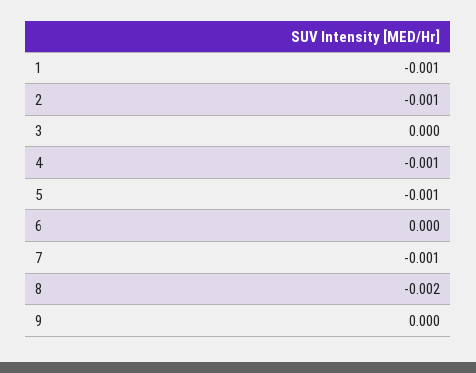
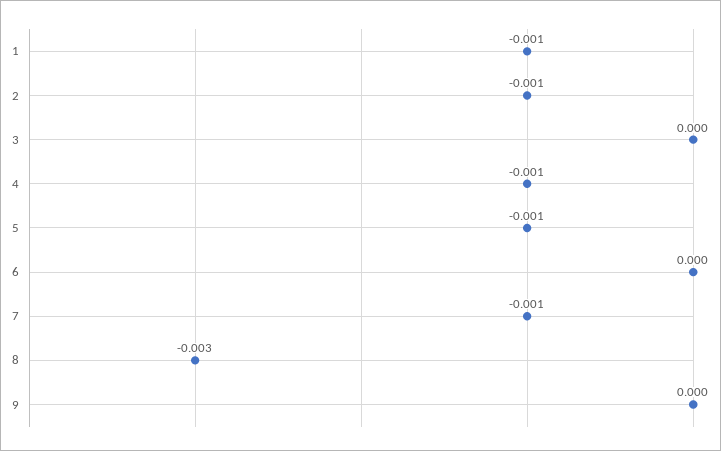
8: -0.002 -> -0.003

